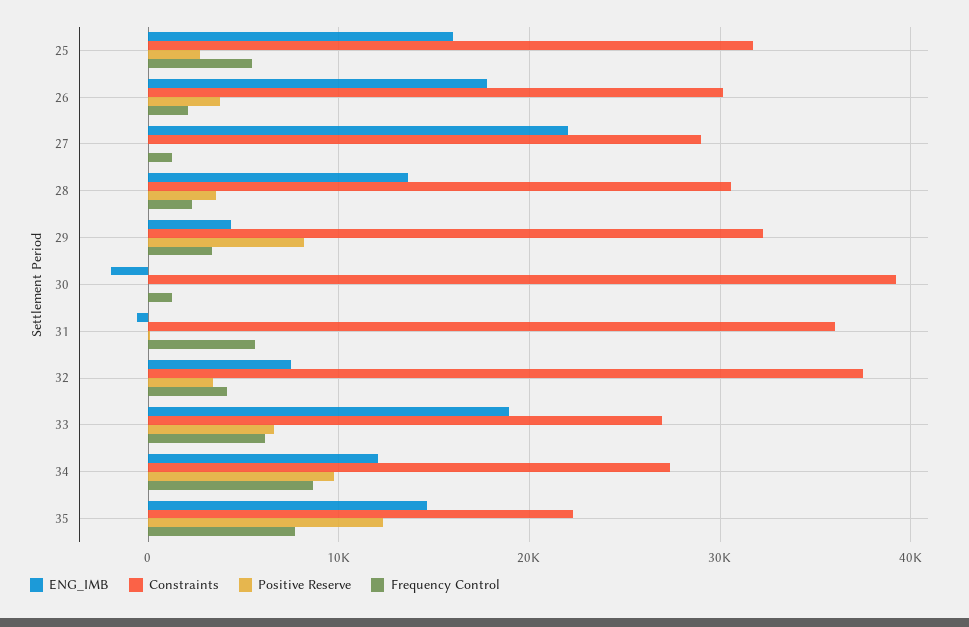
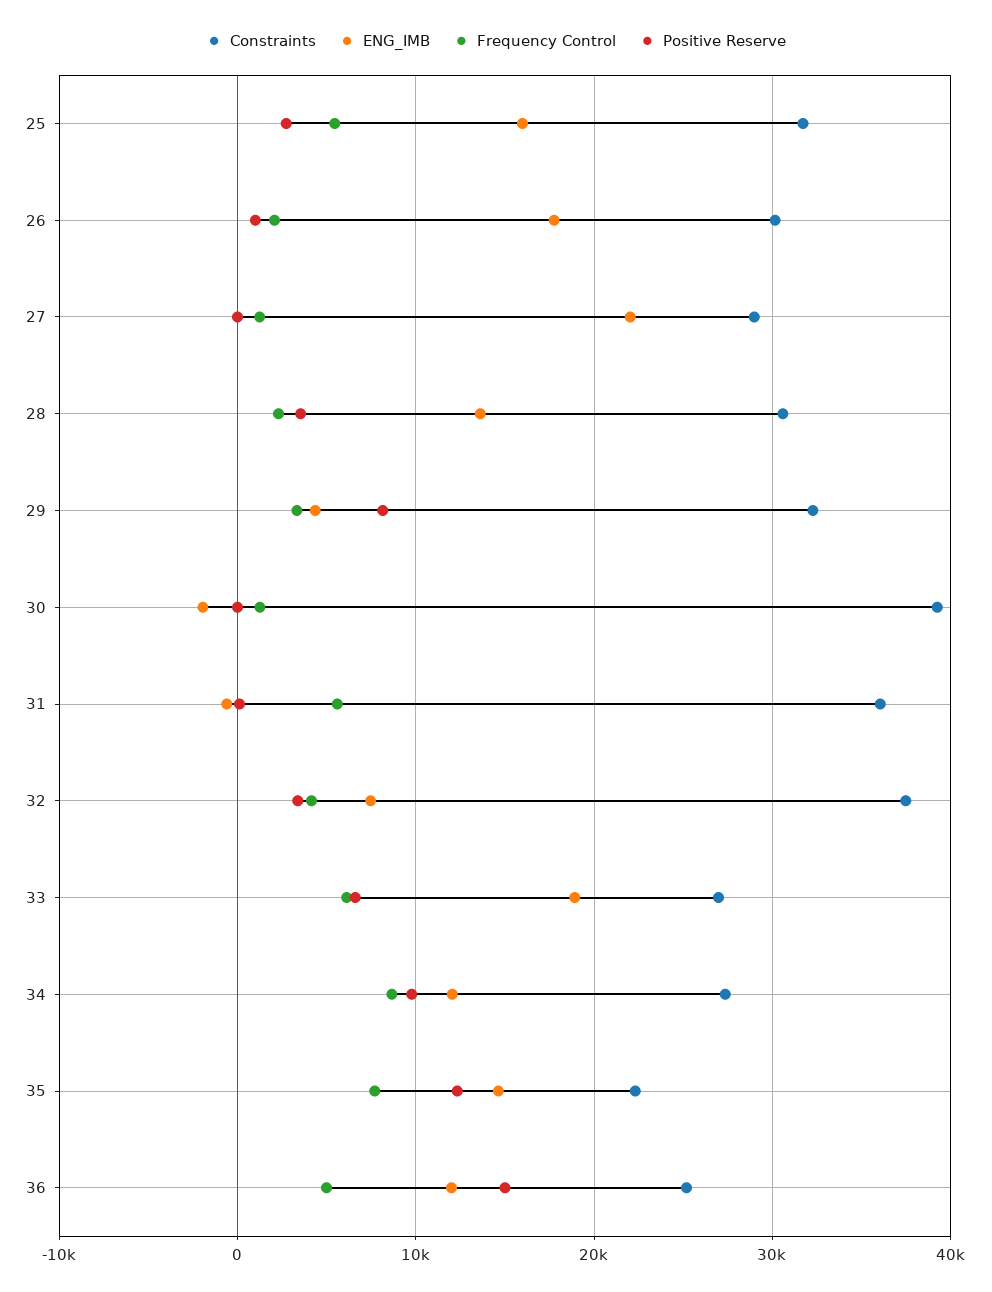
Positive Reserve, 26: 4000 -> 1000
Constraints, 36: none -> 25000
ENG_IMB, 36: none -> 12000
Frequency Control, 36: none -> 5000
Positive Reserve, 36: none -> 15000

